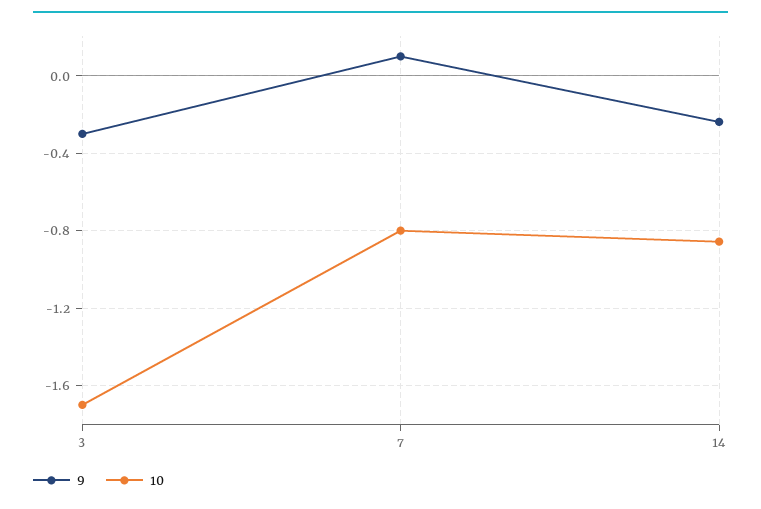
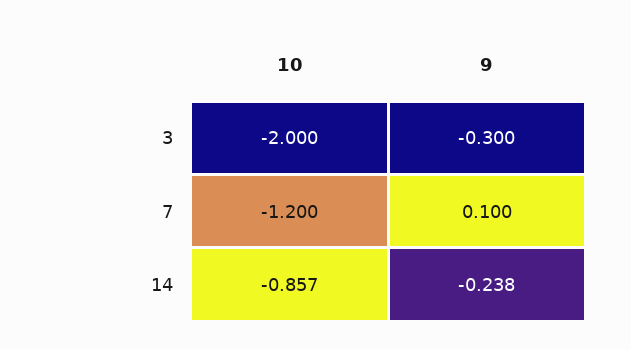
10, 3: -1.7 -> -2
10, 7: -0.8 -> -1.2

